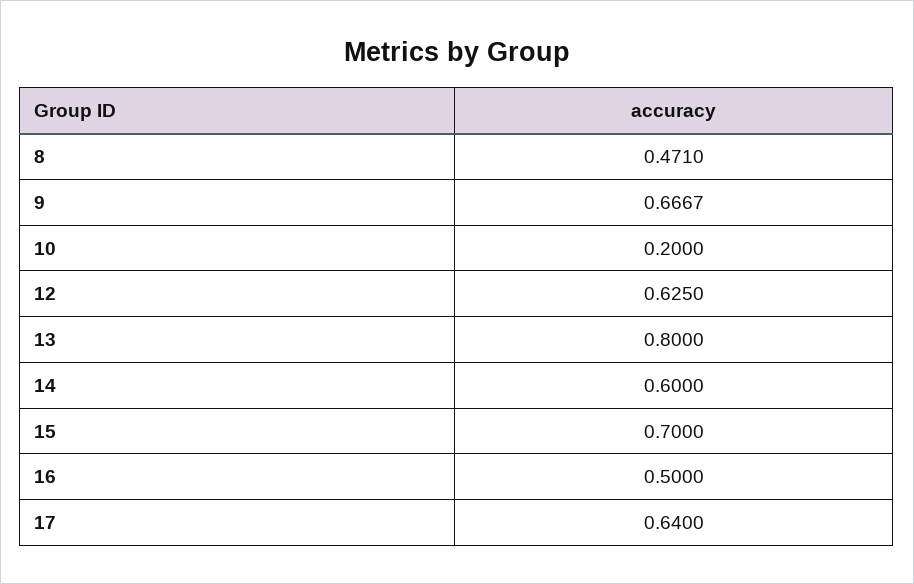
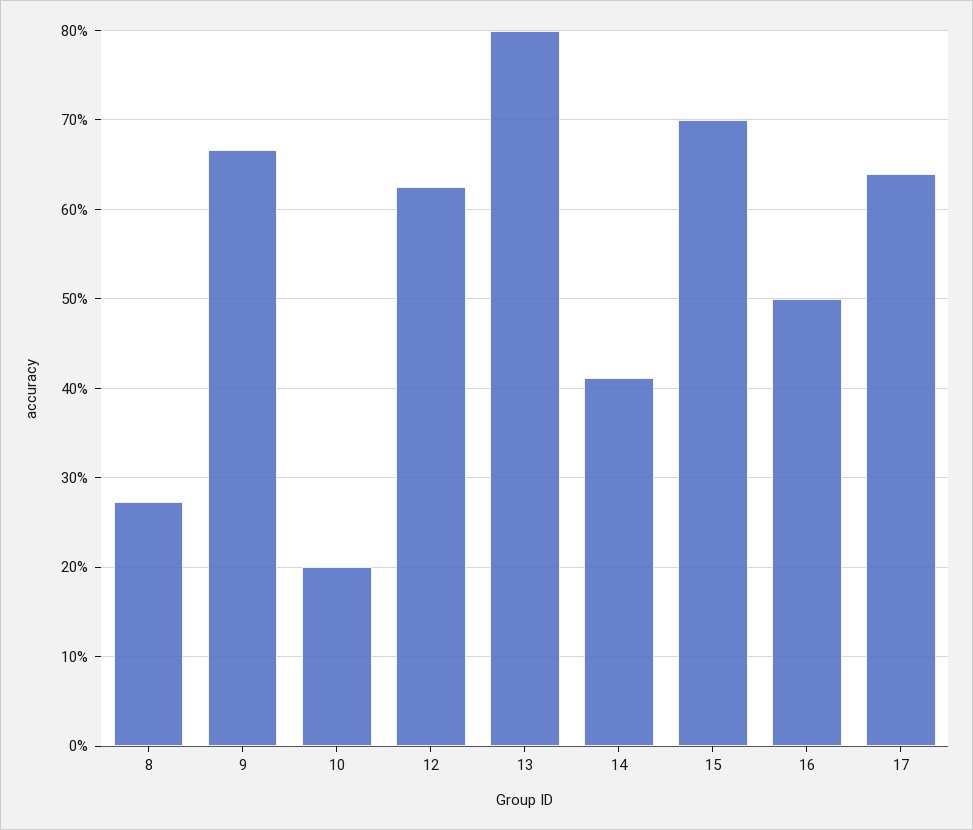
8: 0.471 -> 0.27
14: 0.6 -> 0.41

